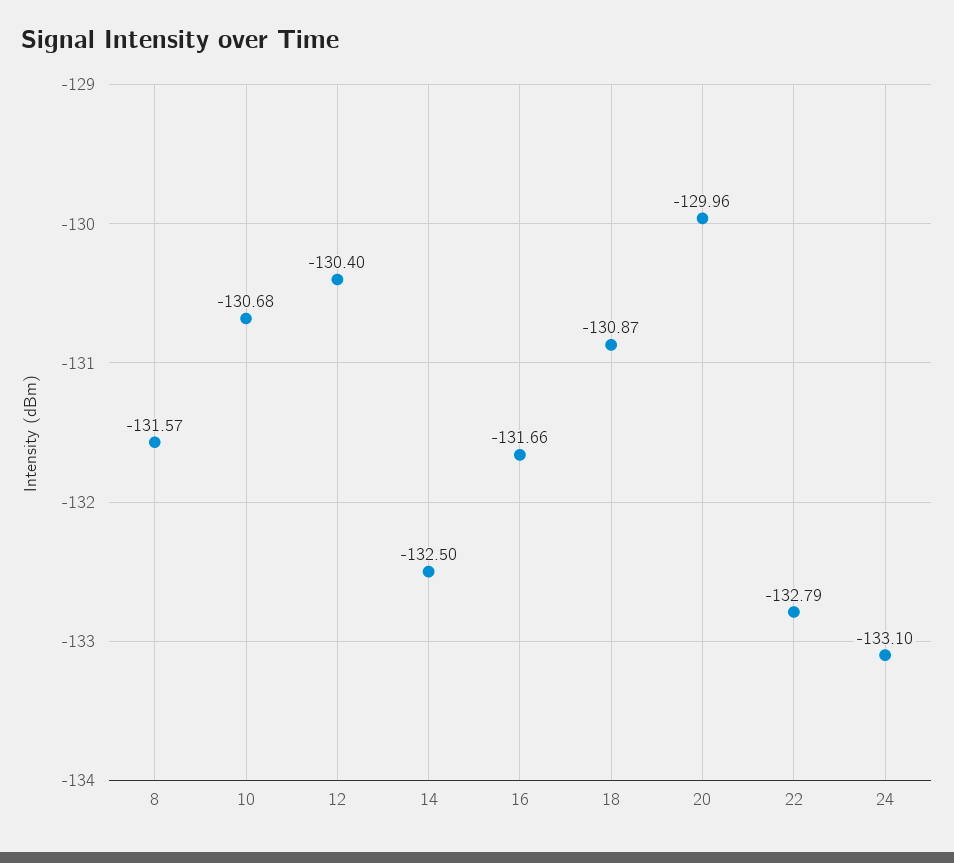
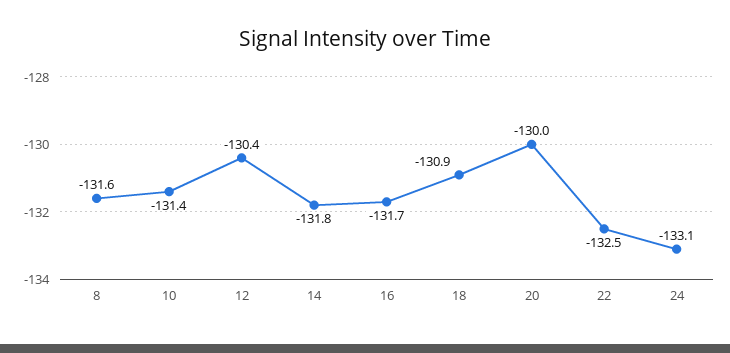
10: -130.68 -> -131.4
14: -132.5 -> -131.8
22: -132.79 -> -132.5

